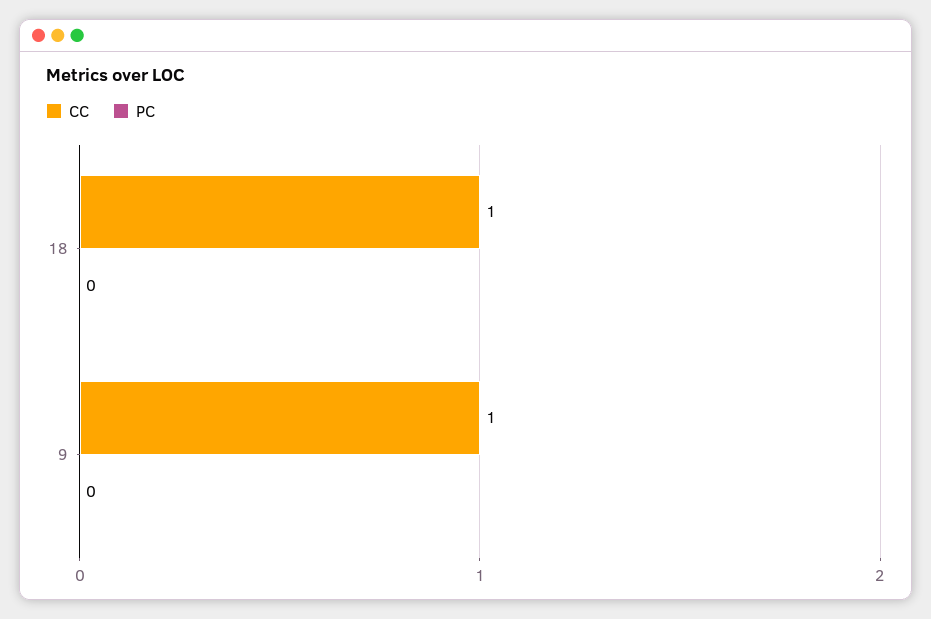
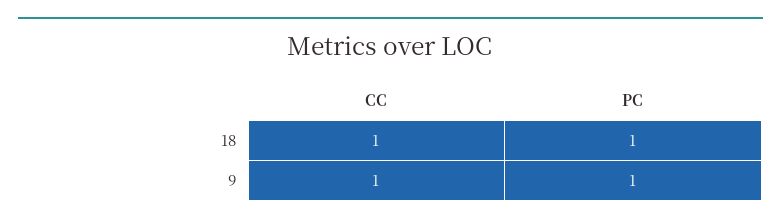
PC, 18: 0 -> 1
PC, 9: 0 -> 1

